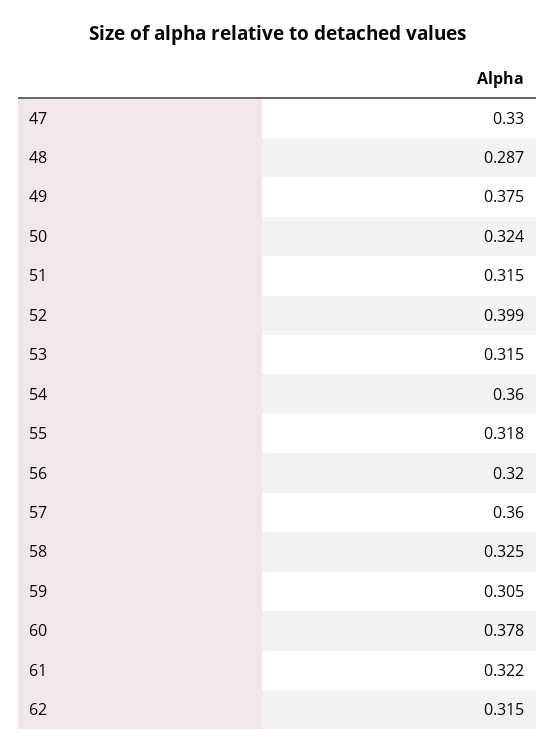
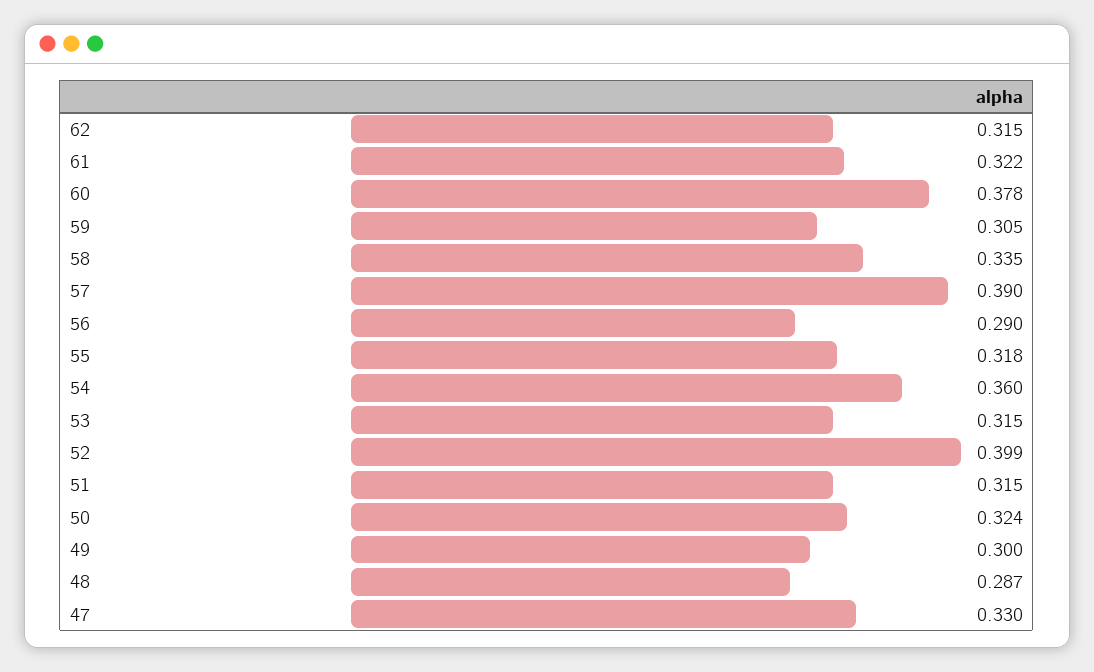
49: 0.375 -> 0.3
56: 0.32 -> 0.29
57: 0.36 -> 0.39
58: 0.325 -> 0.335

